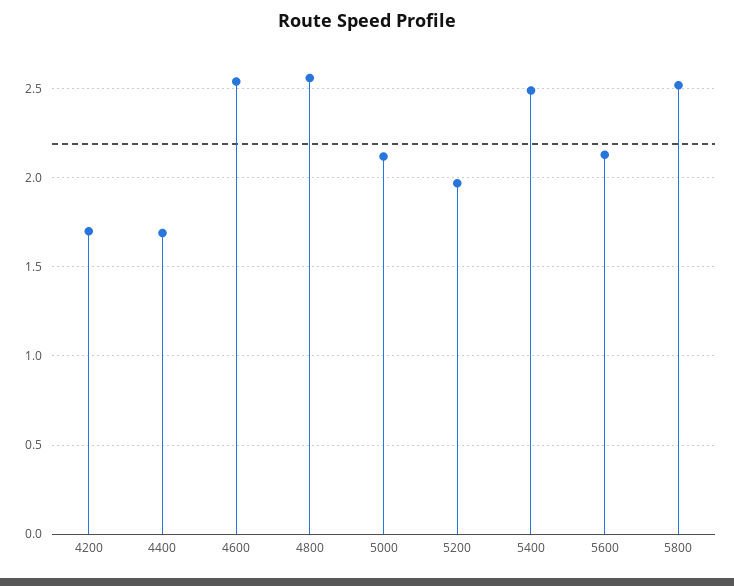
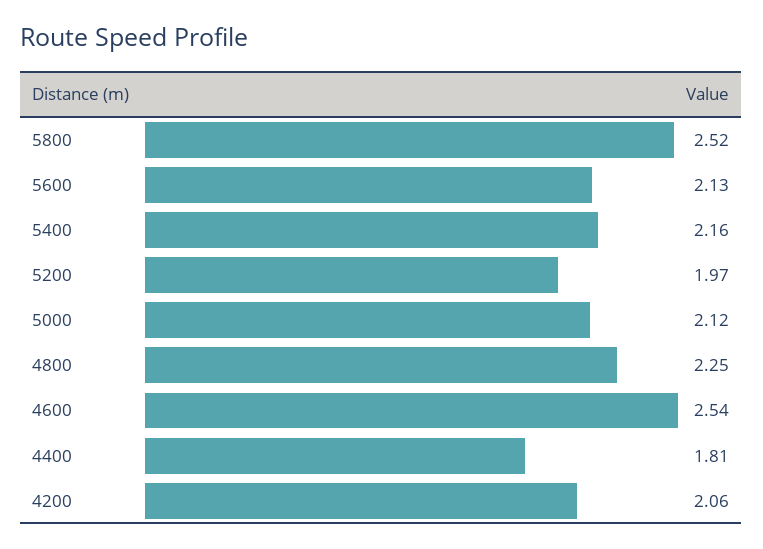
4200: 1.7 -> 2.06
4400: 1.7 -> 1.81
4800: 2.55 -> 2.25
5400: 2.5 -> 2.16

